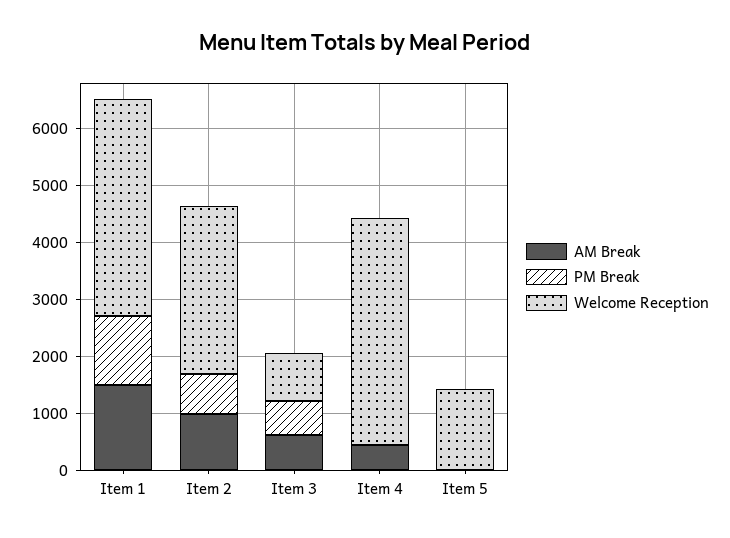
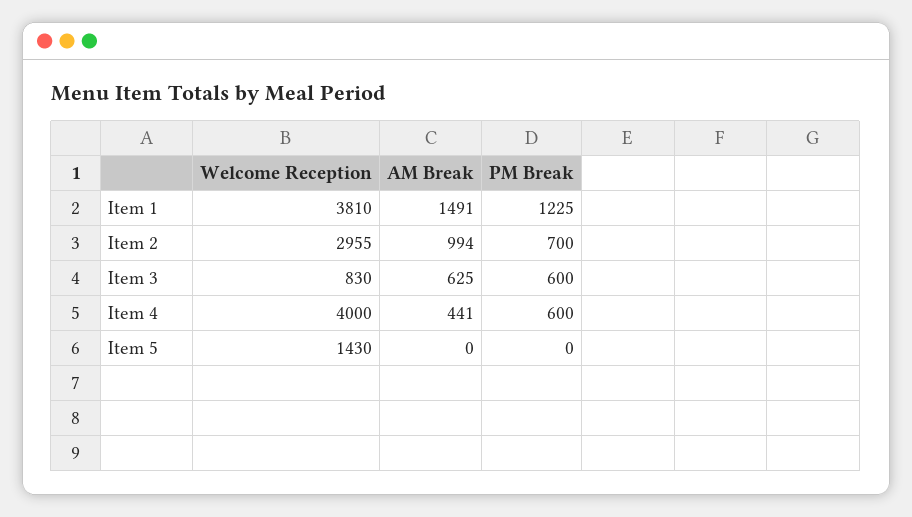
PM Break, Item 4: 0 -> 600

